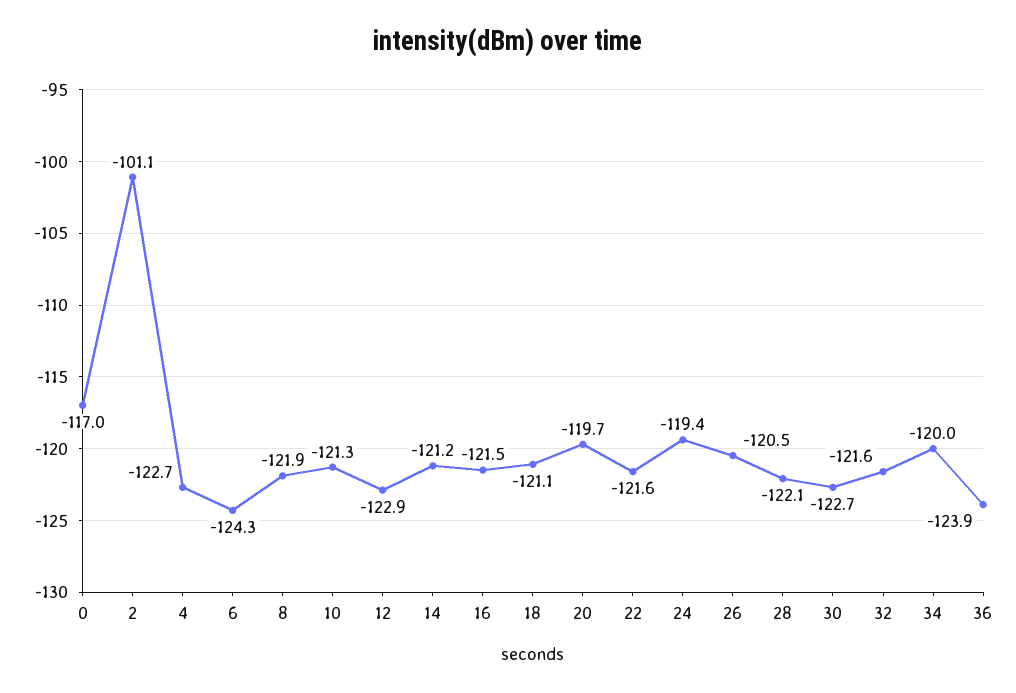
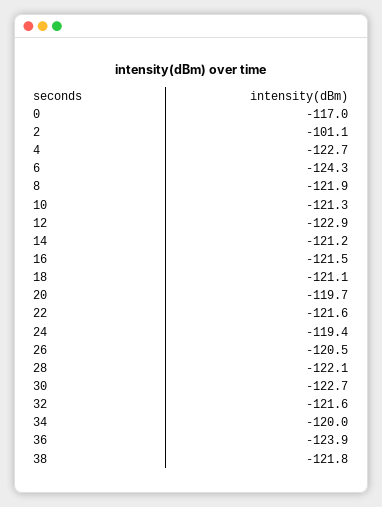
38: none -> -121.8

